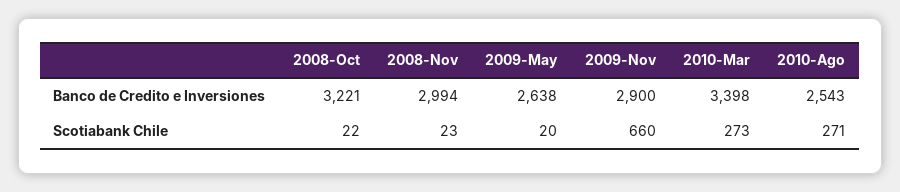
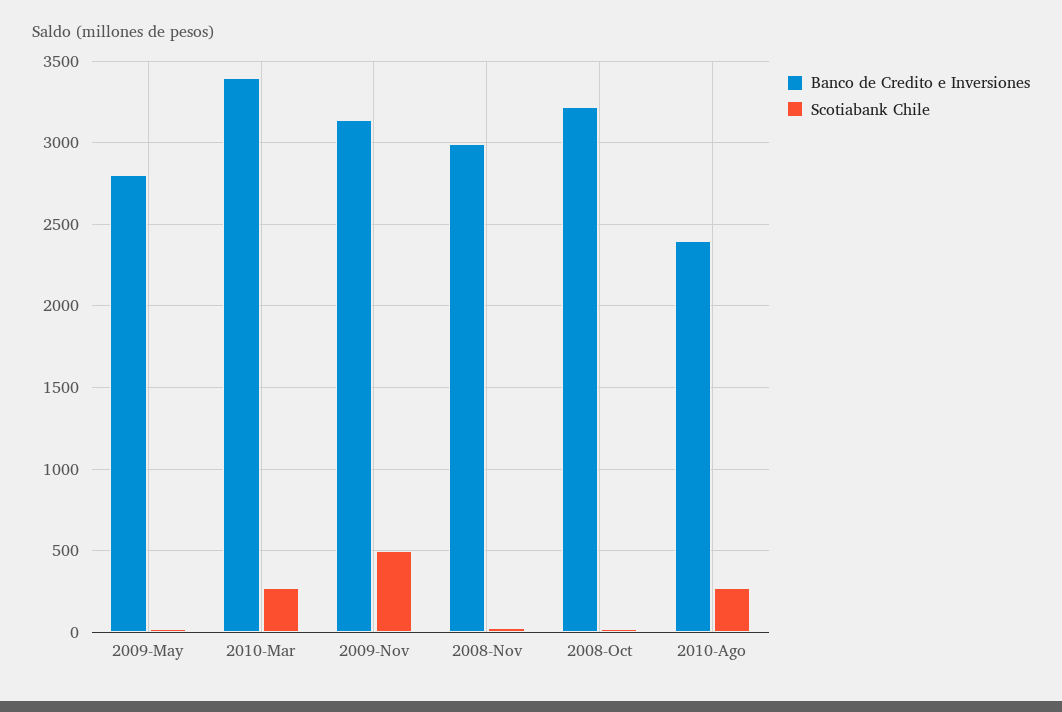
Banco de Credito e Inversiones, 2009-May: 2638 -> 2800
Banco de Credito e Inversiones, 2009-Nov: 2900 -> 3150
Banco de Credito e Inversiones, 2010-Ago: 2543 -> 2400
Scotiabank Chile, 2009-Nov: 660 -> 500

